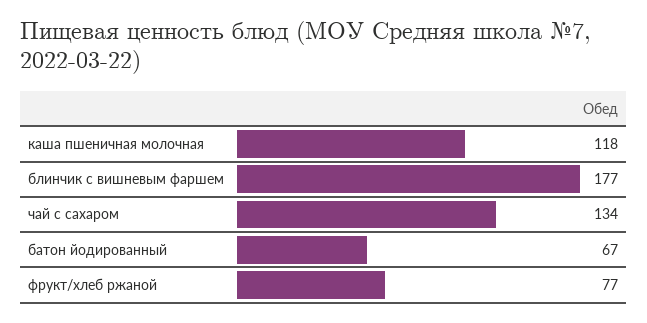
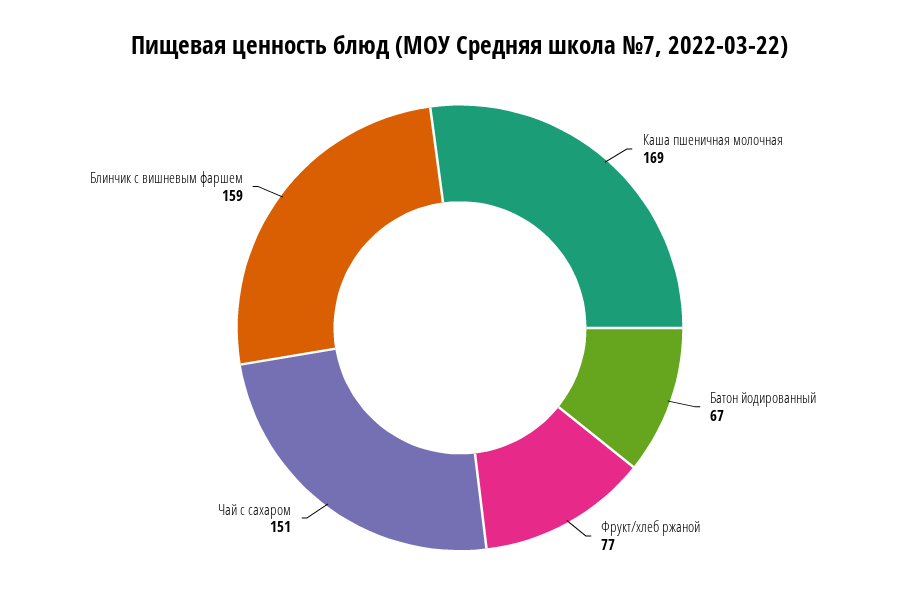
каша пшеничная молочная: 118 -> 169
блинчик с вишневым фаршем: 177 -> 159
чай с сахаром: 134 -> 151

